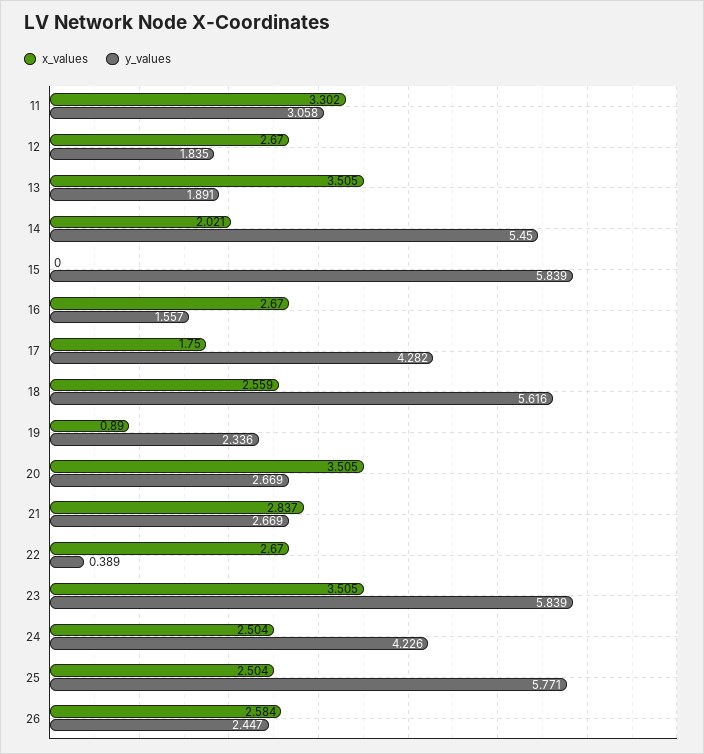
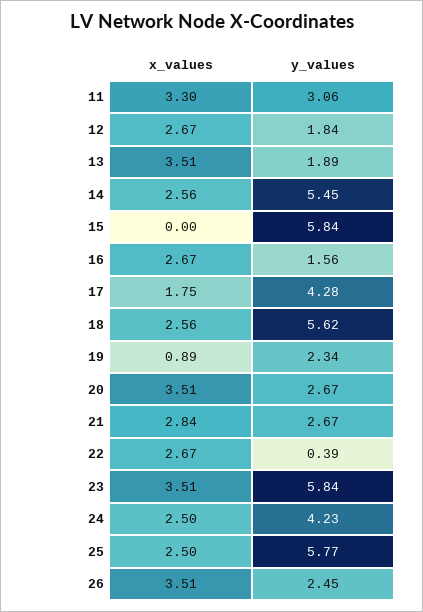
x_values, 14: 2.021 -> 2.56
x_values, 26: 2.584 -> 3.51

